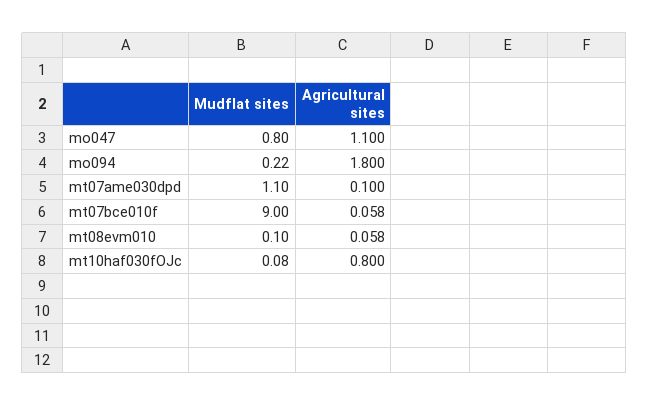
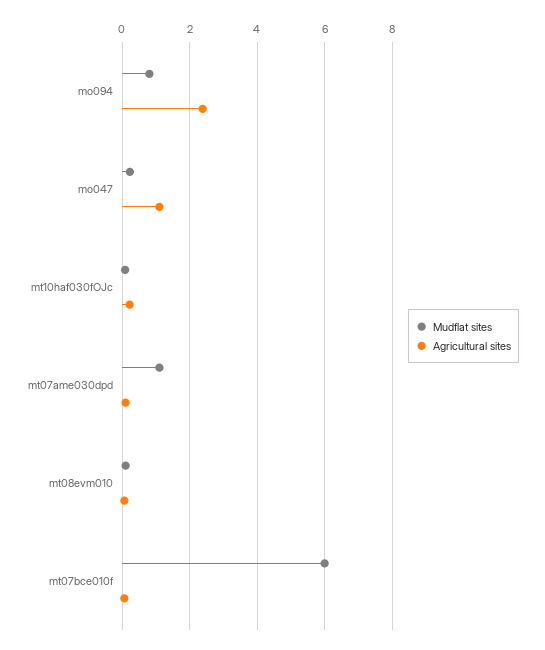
Mudflat sites, mo047: 0.8 -> 0.2
Mudflat sites, mo094: 0.22 -> 0.8
Agricultural sites, mo094: 1.8 -> 2.4
Mudflat sites, mt07bce010f: 9 -> 6
Agricultural sites, mt10haf030fOJc: 0.8 -> 0.2

